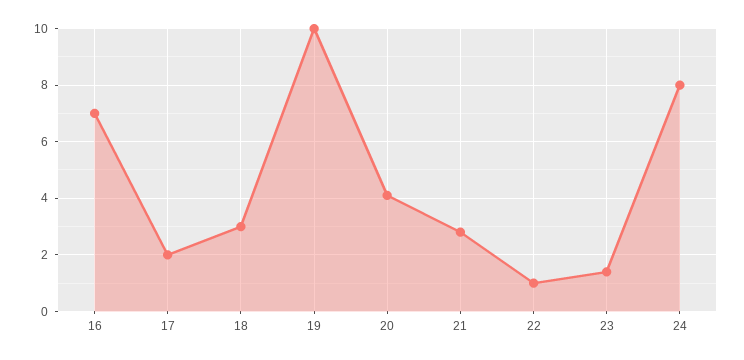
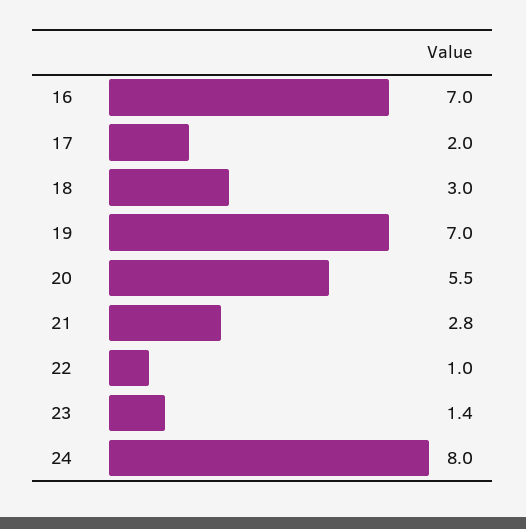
19: 10 -> 7
20: 4 -> 5.5

